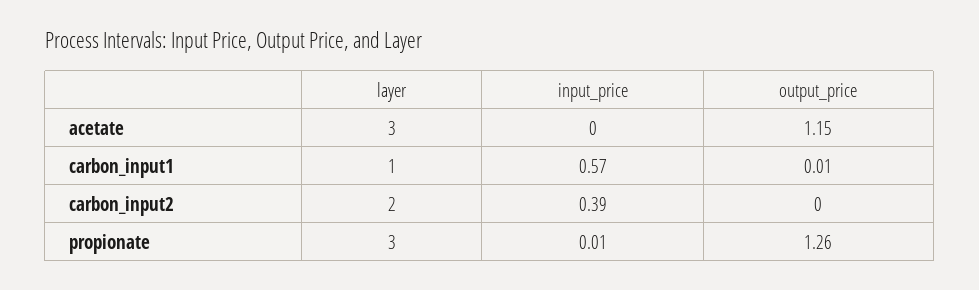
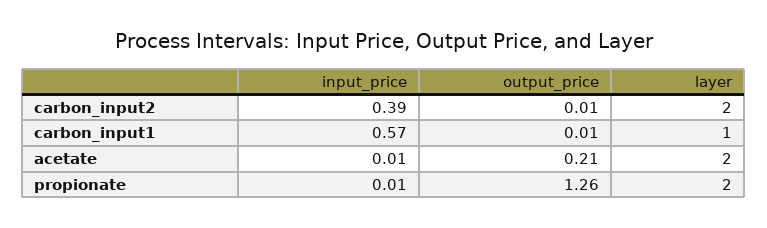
layer, acetate: 3 -> 2
input_price, acetate: 0 -> 0.01
output_price, acetate: 1.15 -> 0.21
output_price, carbon_input2: 0 -> 0.01
layer, propionate: 3 -> 2

